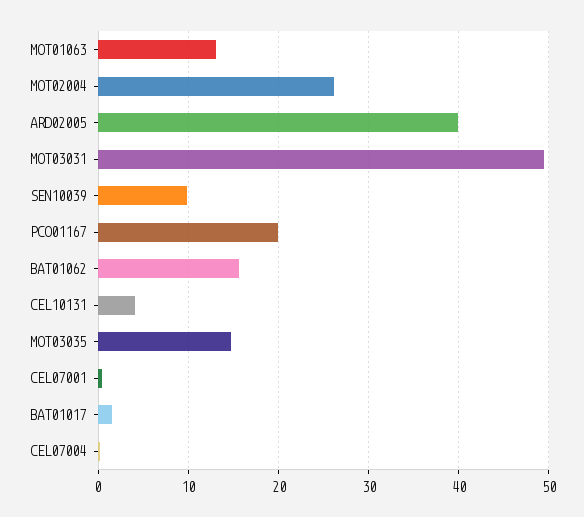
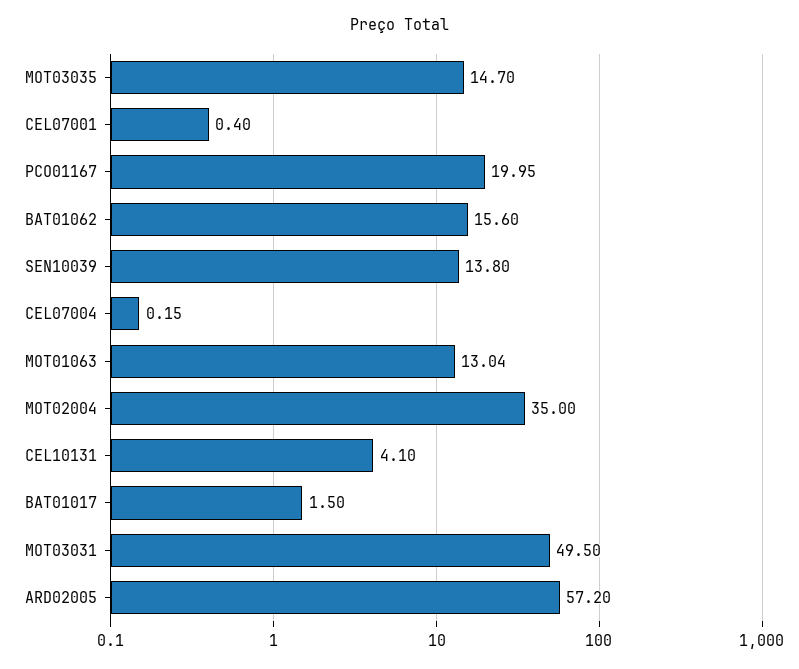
MOT02004: 26 -> 35
ARD02005: 40 -> 57.2
SEN10039: 10 -> 13.8

